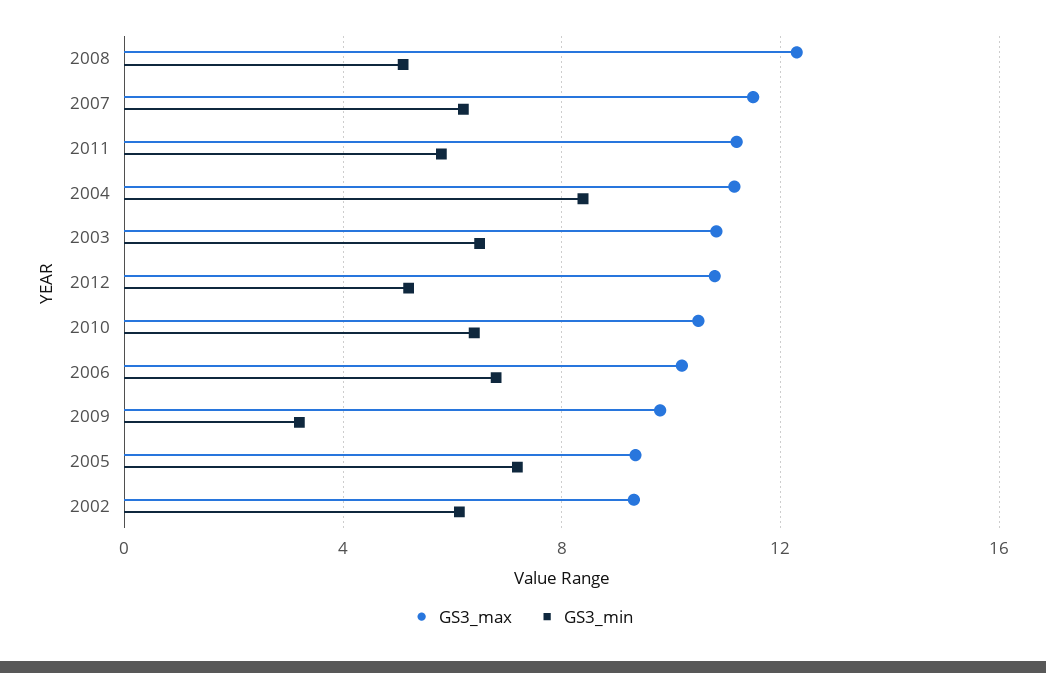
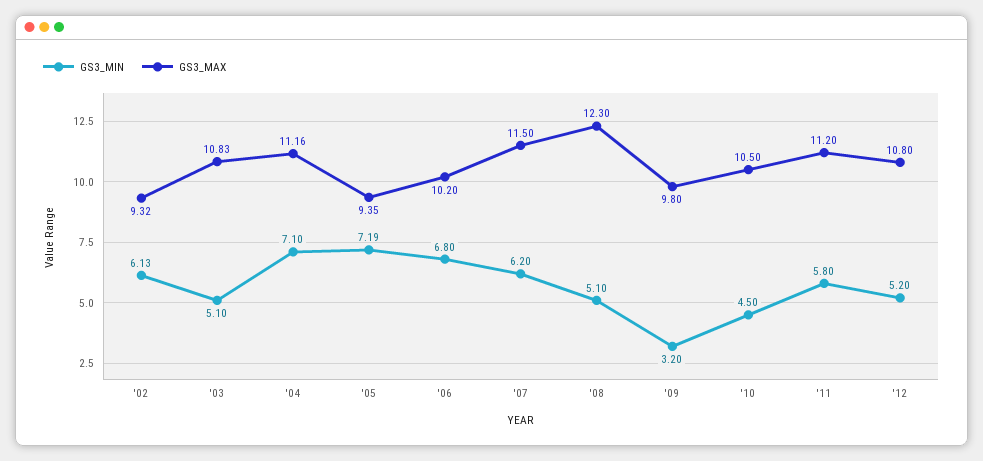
GS3_min, 2004: 8.5 -> 7.1
GS3_min, 2003: 6.5 -> 5.1
GS3_min, 2010: 6.5 -> 4.5

